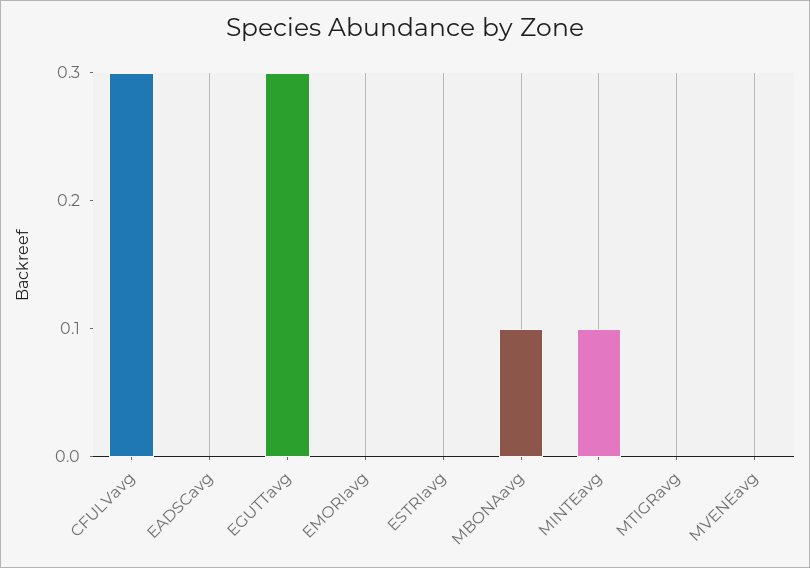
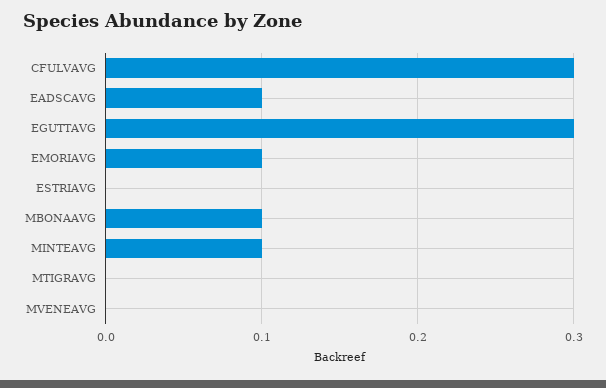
EADSCavg: 0 -> 0.1
EMORIavg: 0 -> 0.1

